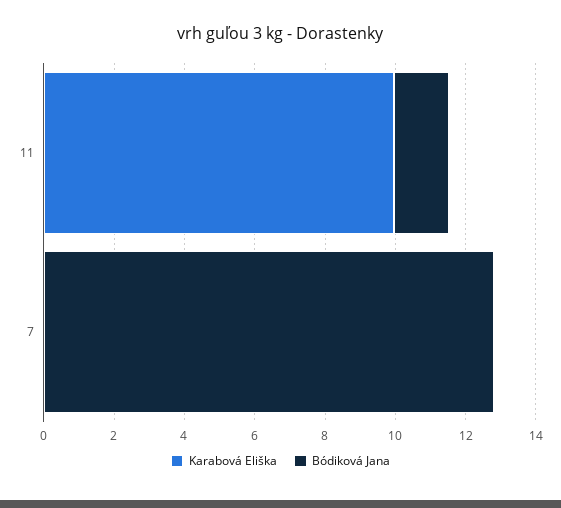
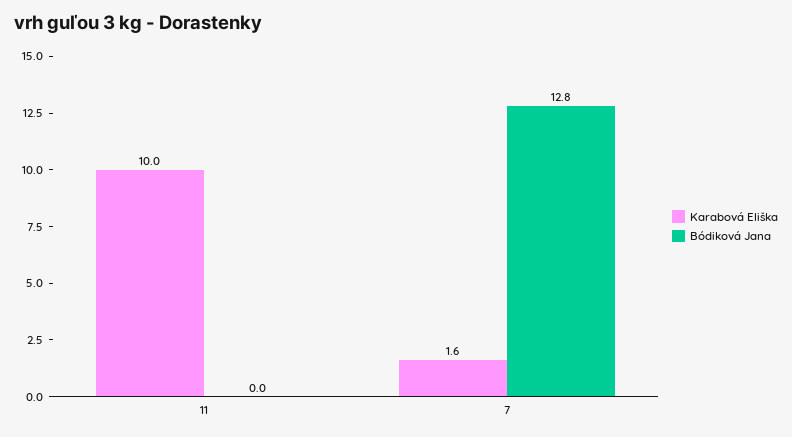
Bódiková Jana, 11: 1.5 -> 0
Karabová Eliška, 7: 0 -> 1.6

